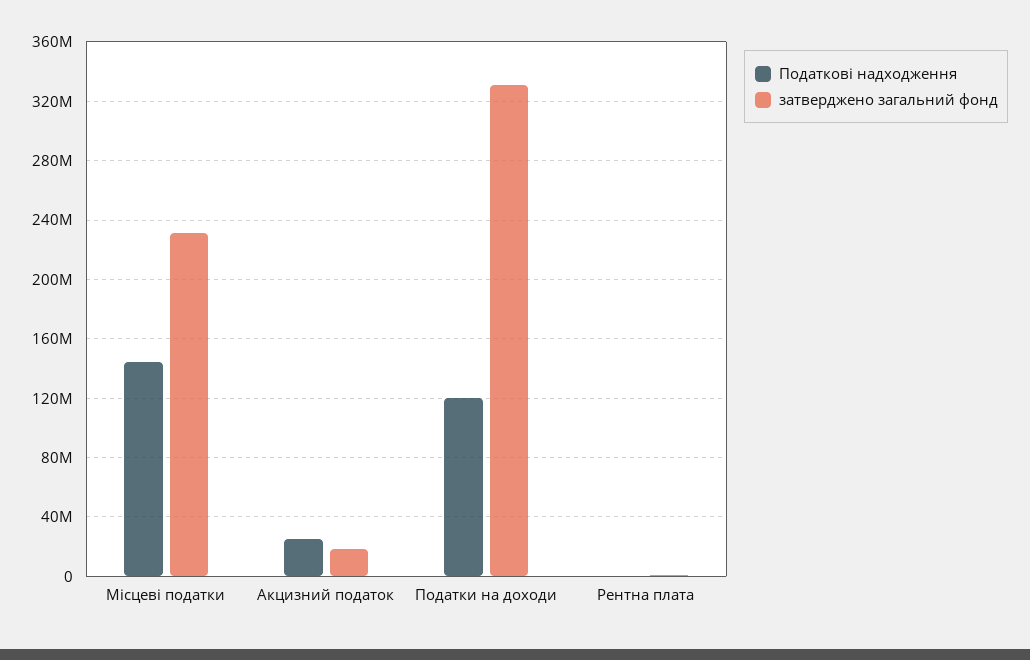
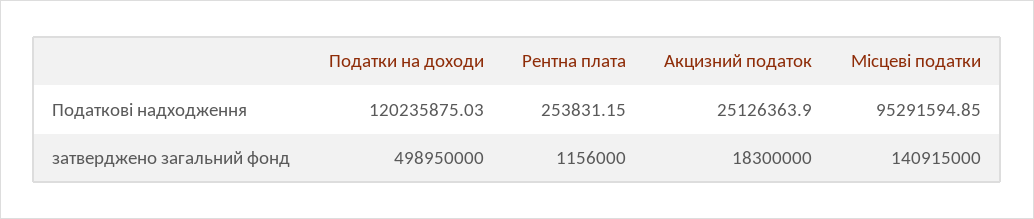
Податкові надходження, Місцеві податки: 145000000 -> 95291594.85
затверджено загальний фонд, Місцеві податки: 230000000 -> 140915000
затверджено загальний фонд, Податки на доходи: 330000000 -> 498950000

